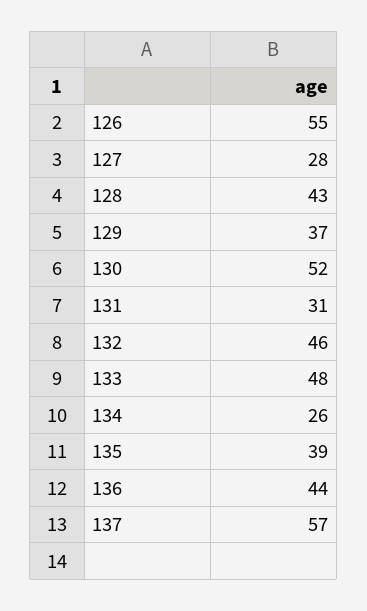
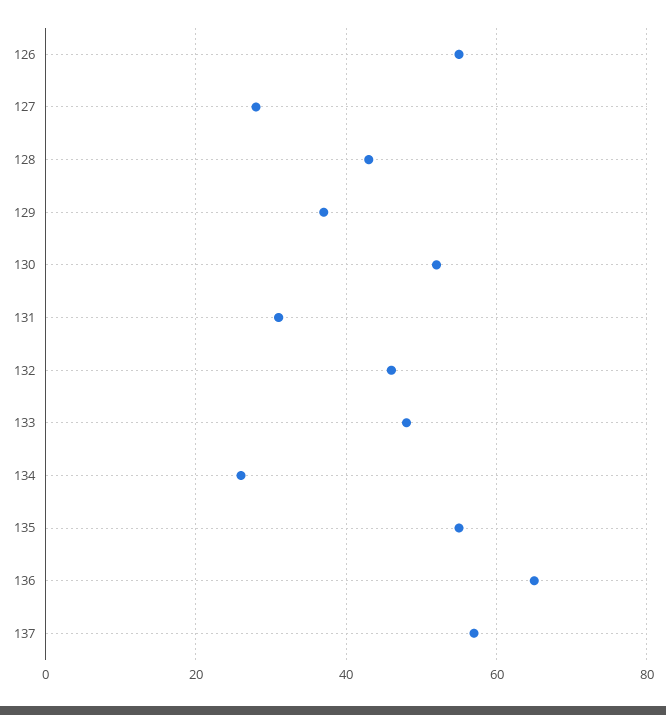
135: 39 -> 55
136: 44 -> 65

